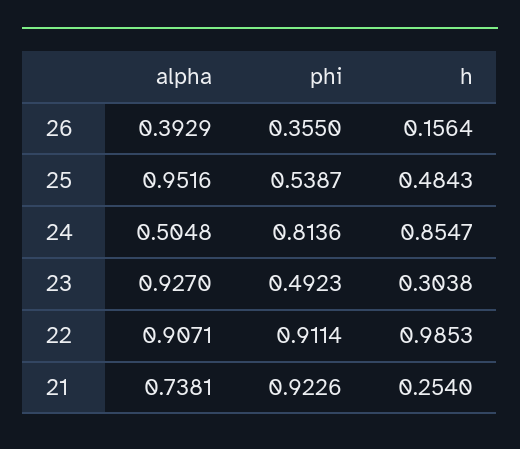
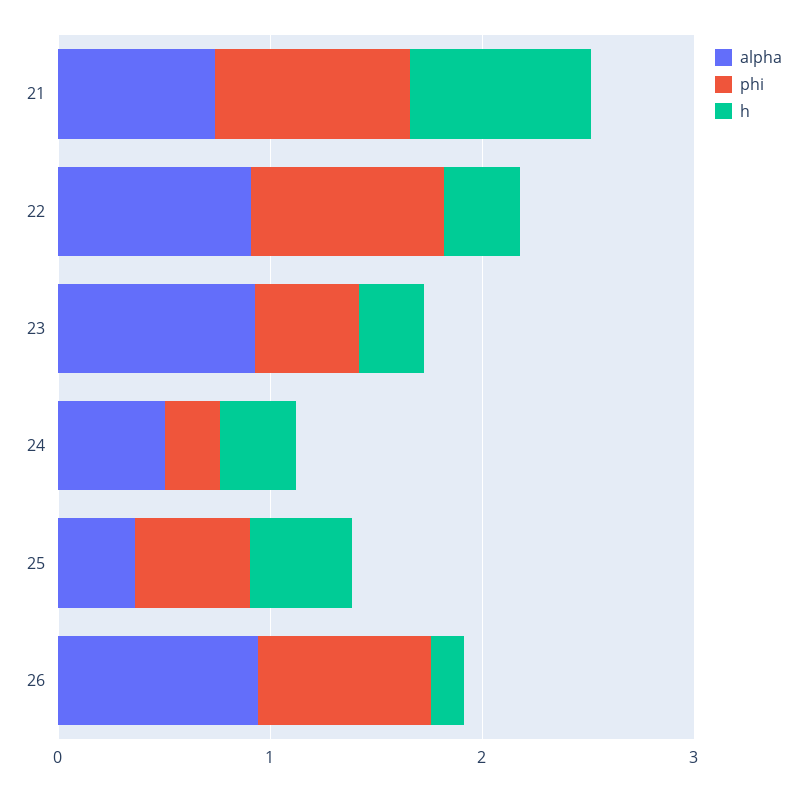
alpha, 26: 0.3929 -> 1
phi, 26: 0.355 -> 0.8
alpha, 25: 0.9516 -> 0.4
phi, 24: 0.8136 -> 0.2
h, 24: 0.8547 -> 0.4
h, 22: 0.9853 -> 0.4
h, 21: 0.254 -> 0.8

